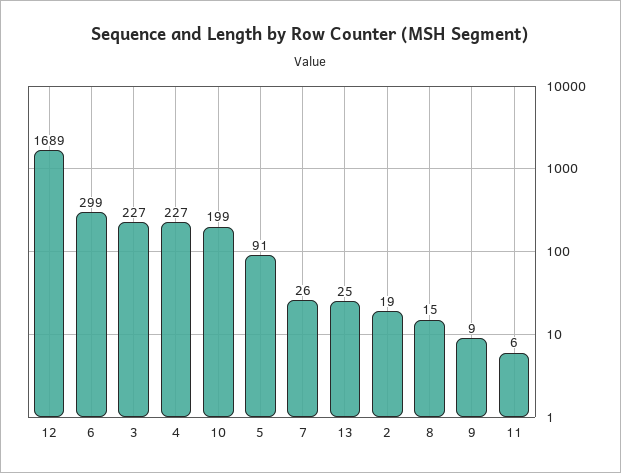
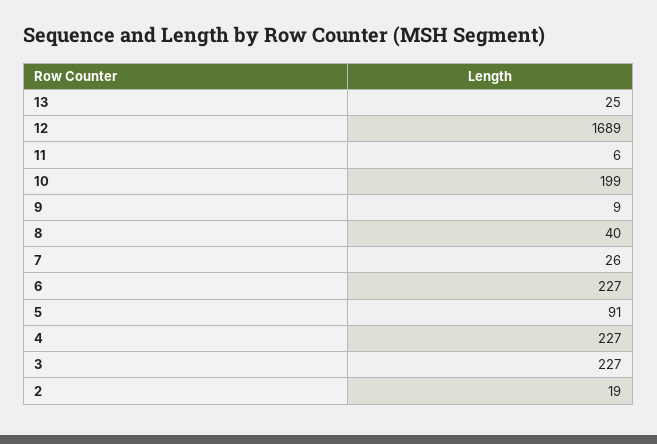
6: 299 -> 227
8: 15 -> 40

